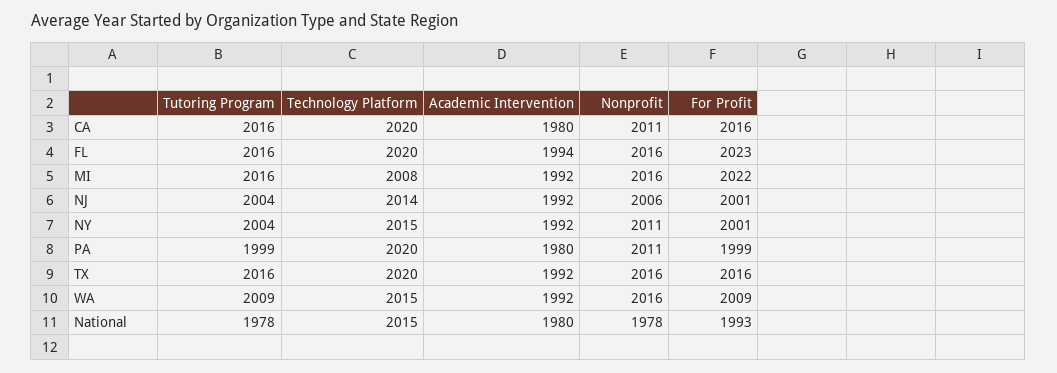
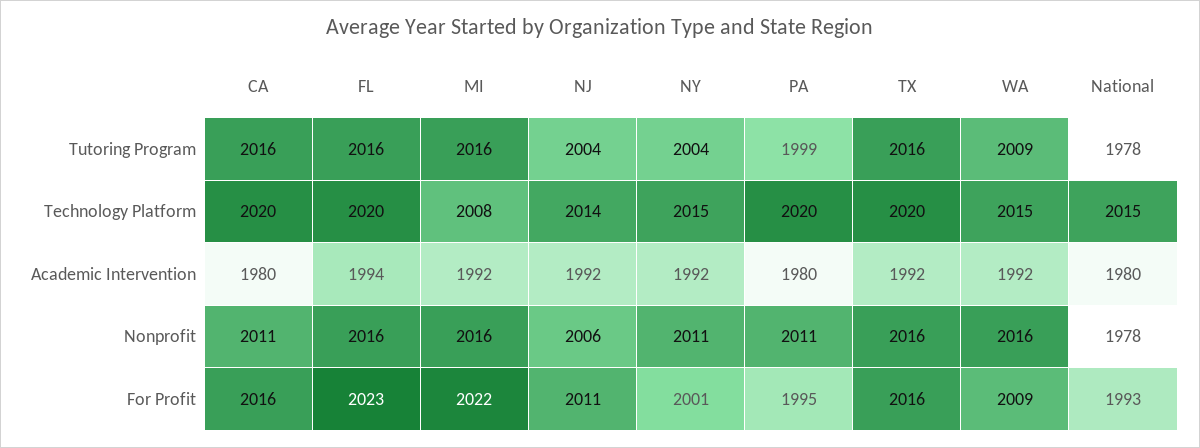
For Profit, NJ: 2001 -> 2011
For Profit, PA: 1999 -> 1995

